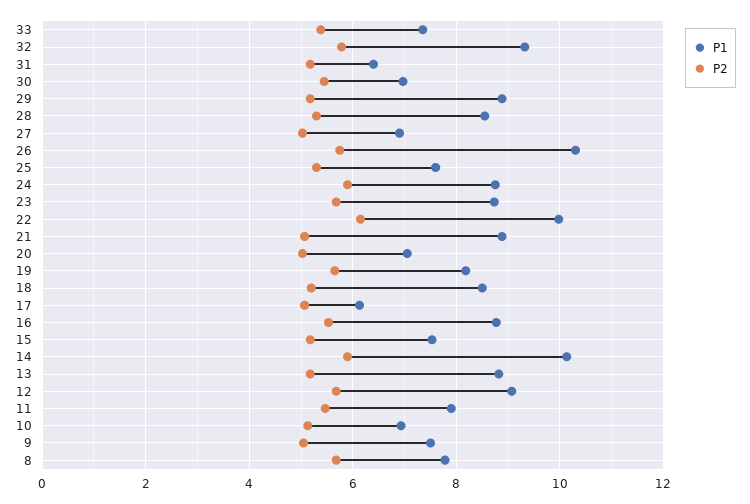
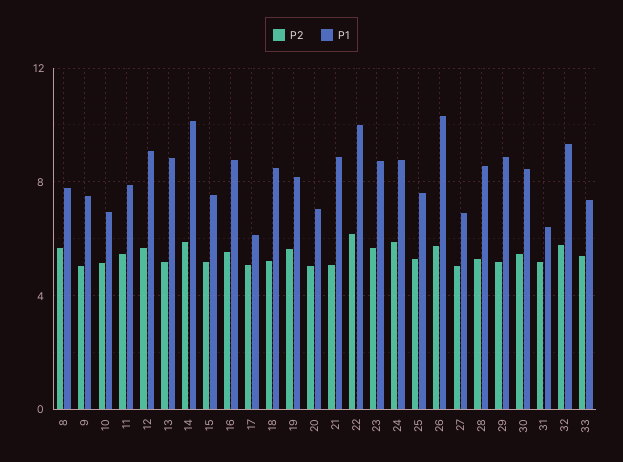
P1, 30: 7 -> 8.5

